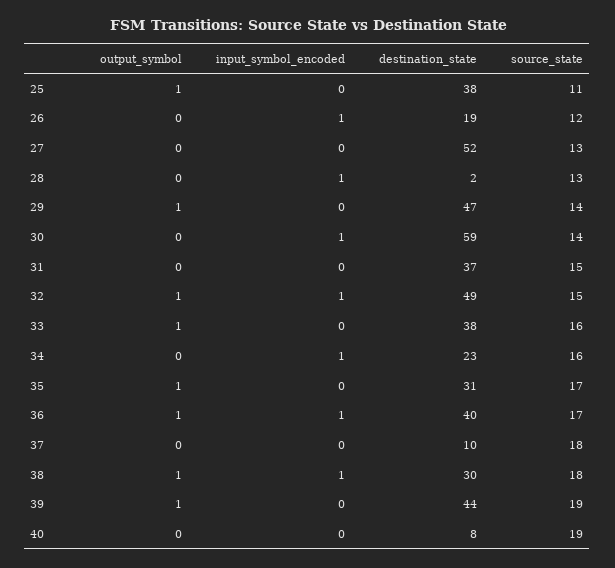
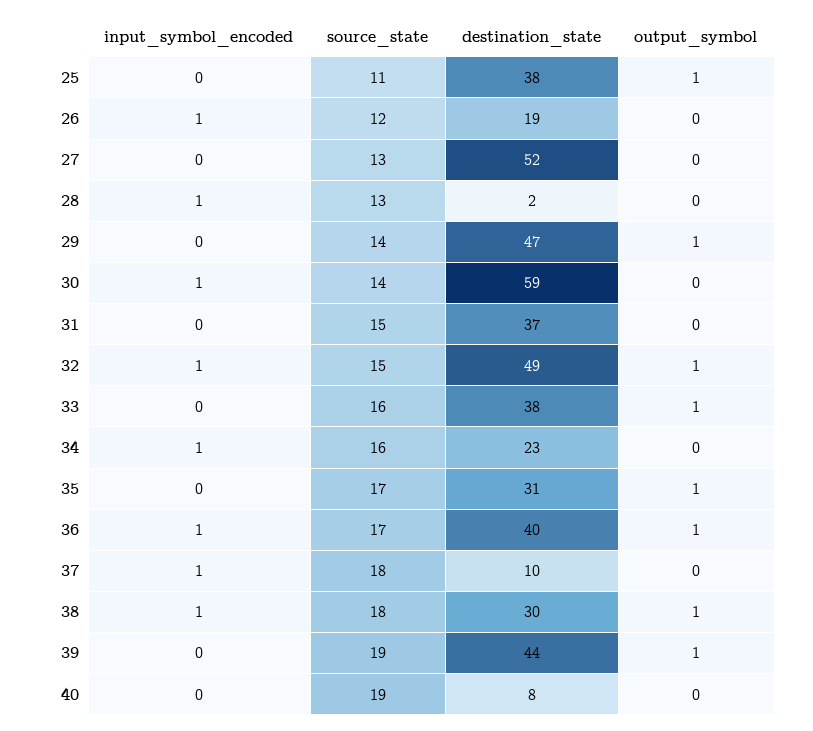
input_symbol_encoded, 37: 0 -> 1

